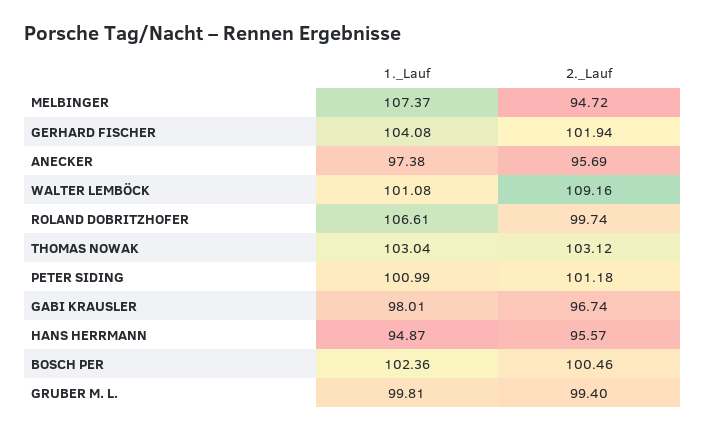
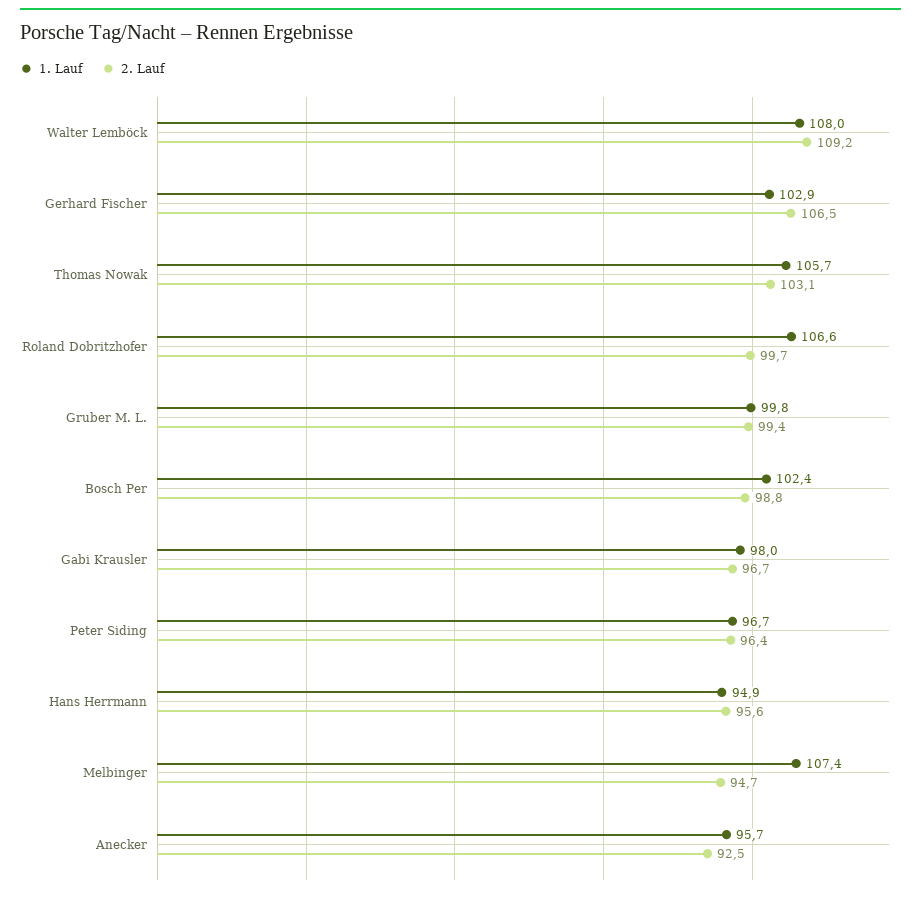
1._Lauf, GERHARD FISCHER: 104.08 -> 102.9
2._Lauf, GERHARD FISCHER: 101.94 -> 106.5
1._Lauf, ANECKER: 97.38 -> 95.7
2._Lauf, ANECKER: 95.69 -> 92.5
1._Lauf, WALTER LEMBÖCK: 101.08 -> 108
1._Lauf, THOMAS NOWAK: 103.04 -> 105.7
1._Lauf, PETER SIDING: 100.99 -> 96.7
2._Lauf, PETER SIDING: 101.18 -> 96.4
2._Lauf, BOSCH PER: 100.46 -> 98.8

